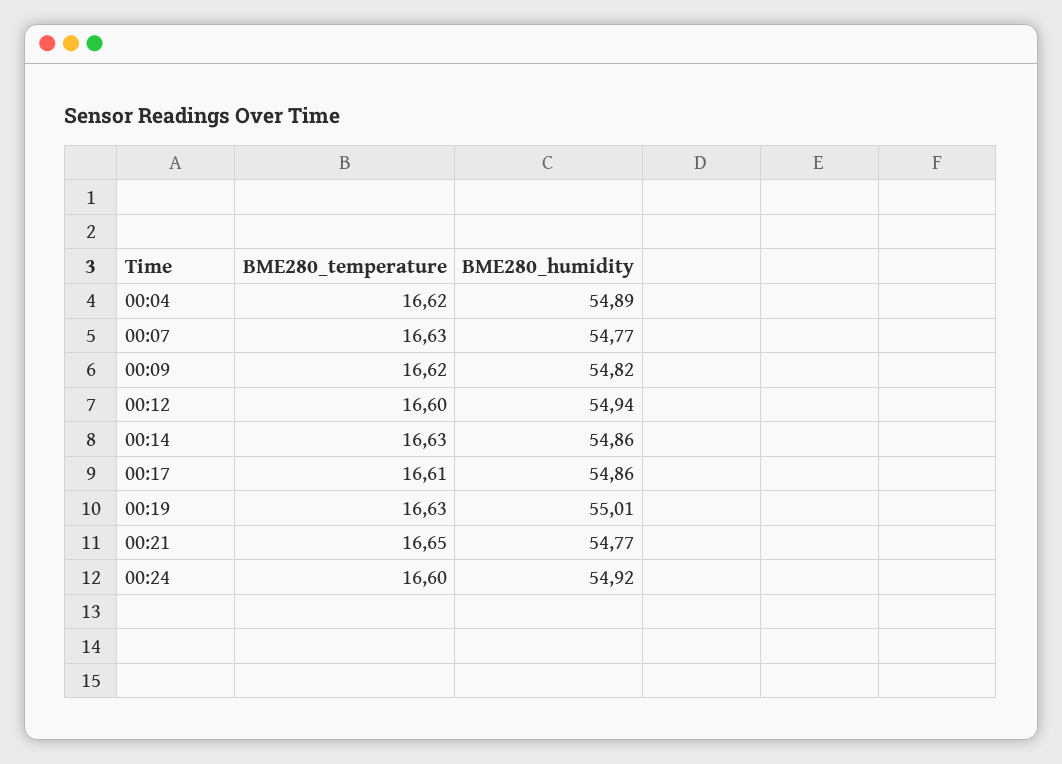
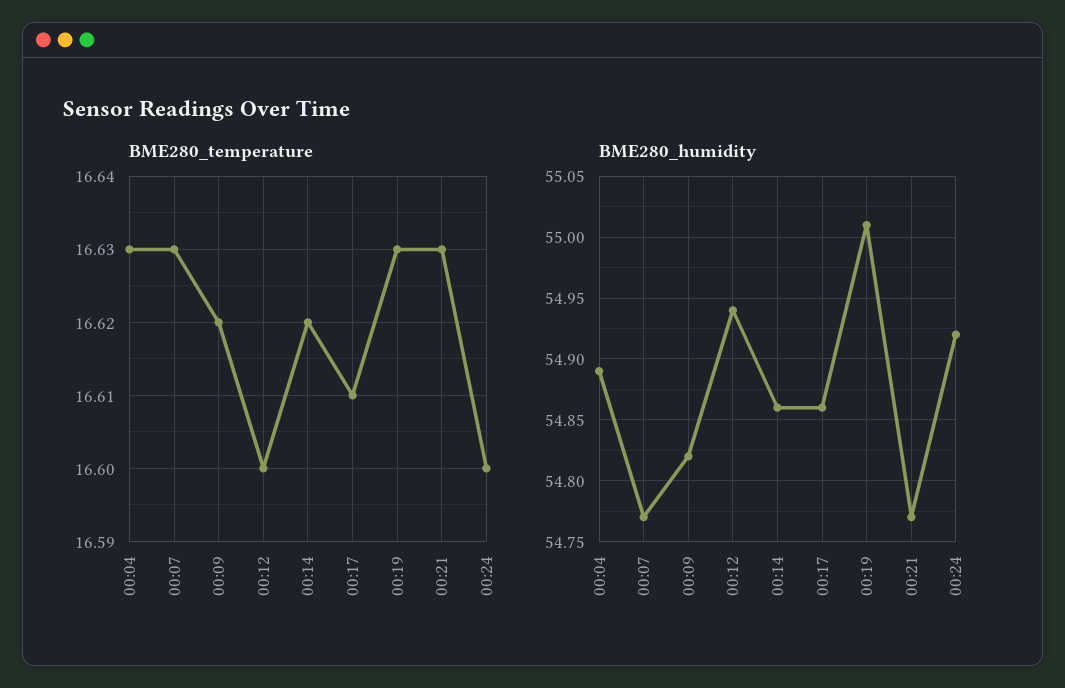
BME280_temperature, 00:04: 16.62 -> 16.63
BME280_temperature, 00:14: 16.63 -> 16.62
BME280_temperature, 00:21: 16.65 -> 16.63

